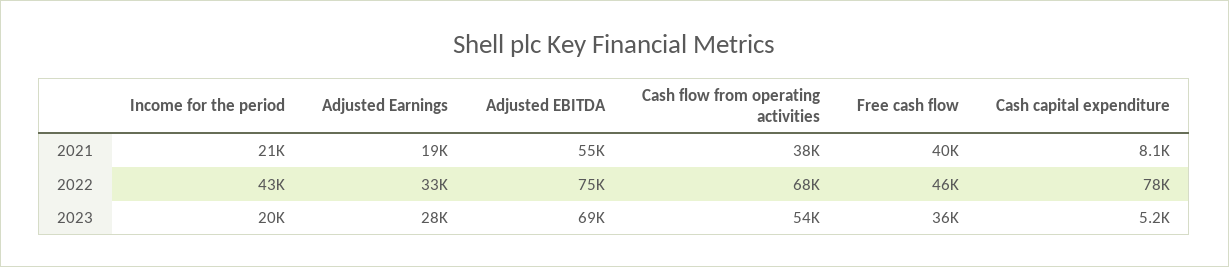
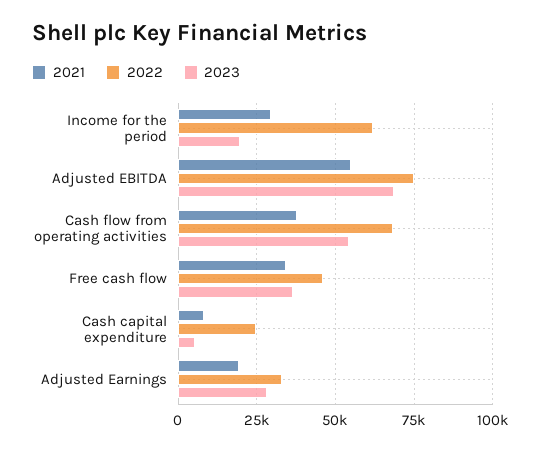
2021, Income for the period: 21000 -> 30000
2021, Free cash flow: 40000 -> 35000
2022, Income for the period: 43000 -> 62500
2022, Cash capital expenditure: 78000 -> 25000

